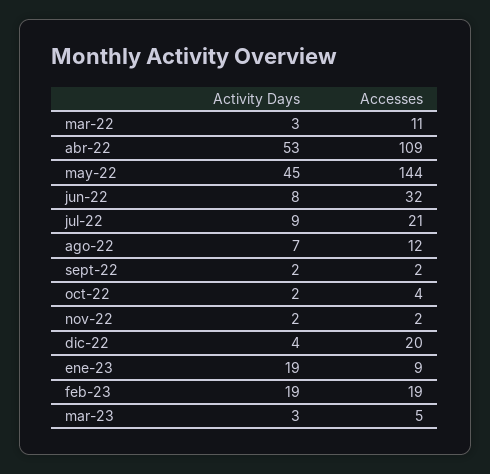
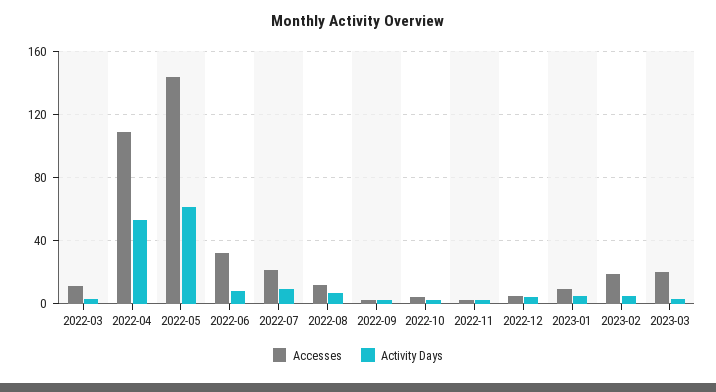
Activity Days, may-22: 45 -> 60
Accesses, dic-22: 20 -> 5
Activity Days, ene-23: 19 -> 5
Activity Days, feb-23: 19 -> 5
Accesses, mar-23: 5 -> 20

